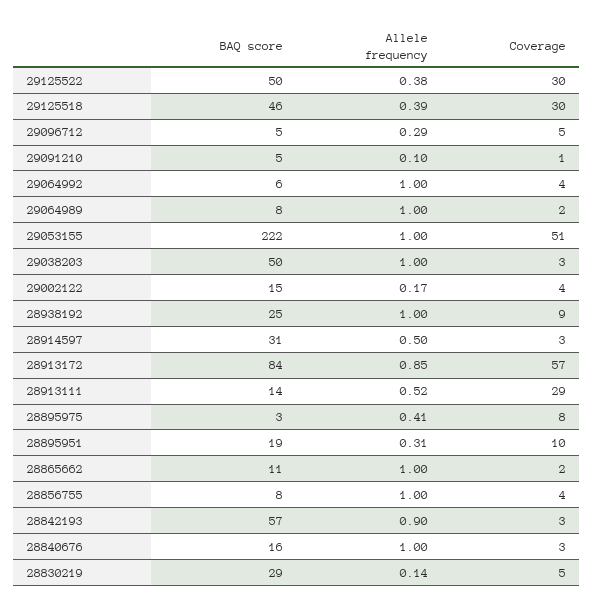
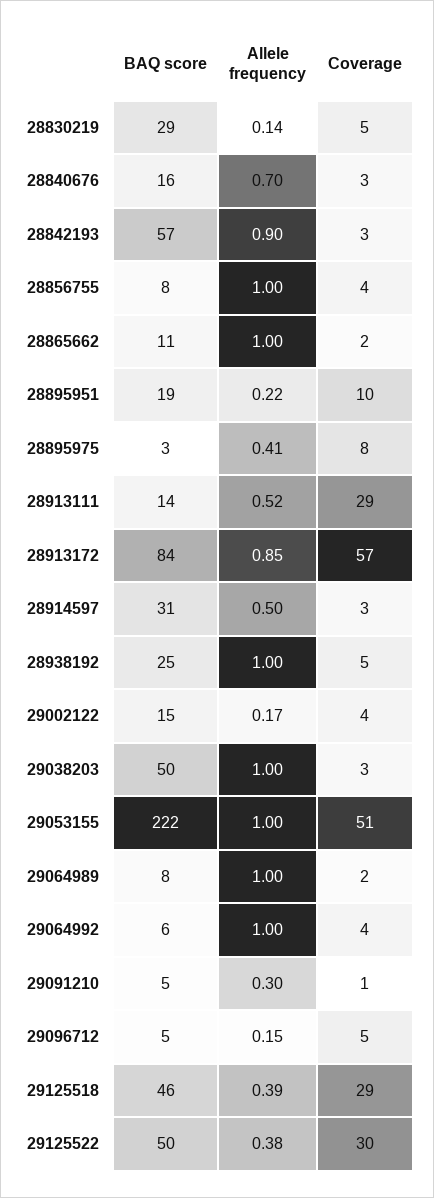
Coverage, 29125518: 30 -> 29
Allele frequency, 29096712: 0.29 -> 0.15
Allele frequency, 29091210: 0.1 -> 0.3
Coverage, 28938192: 9 -> 5
Allele frequency, 28895951: 0.31 -> 0.22
Allele frequency, 28840676: 1 -> 0.7

